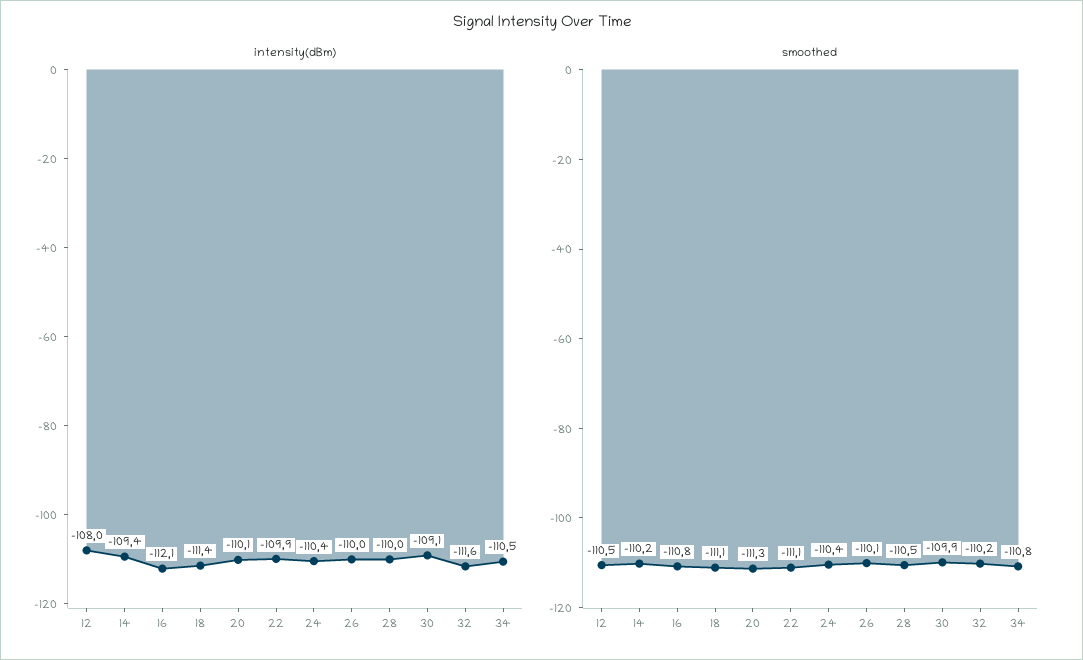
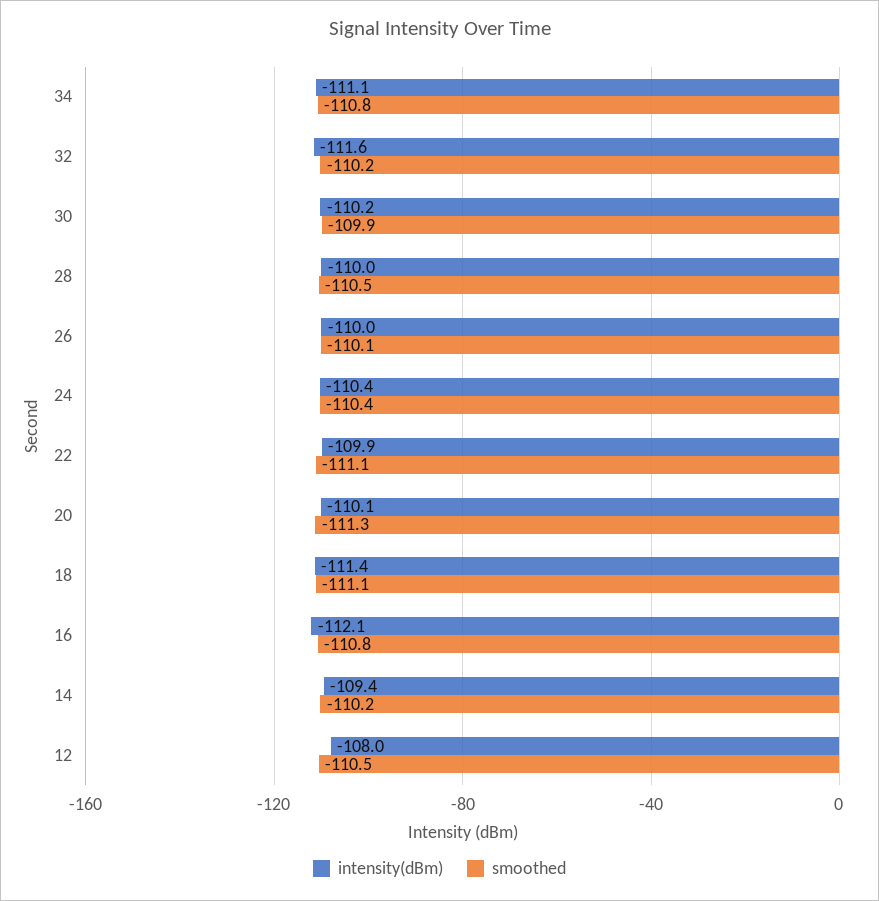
intensity(dBm), 30: -109.1 -> -110.2
intensity(dBm), 34: -110.5 -> -111.1

